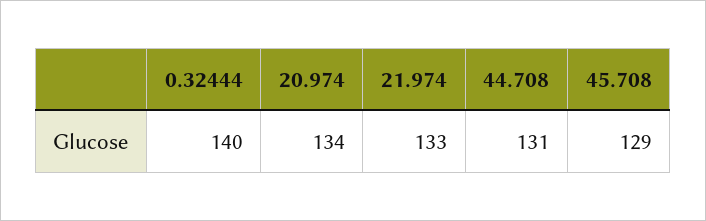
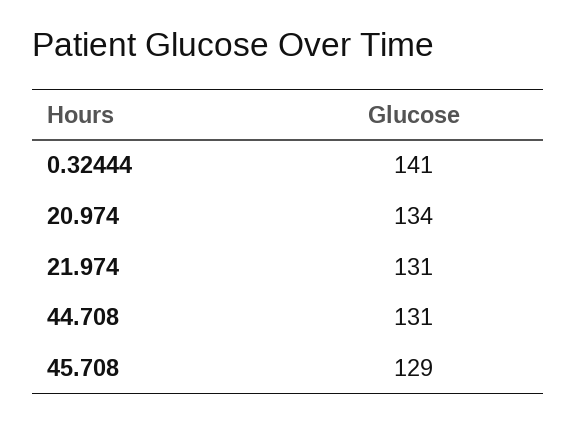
0.32444: 140 -> 141
21.974: 133 -> 131

